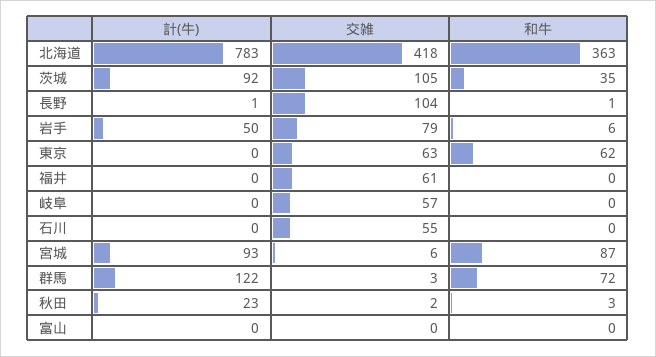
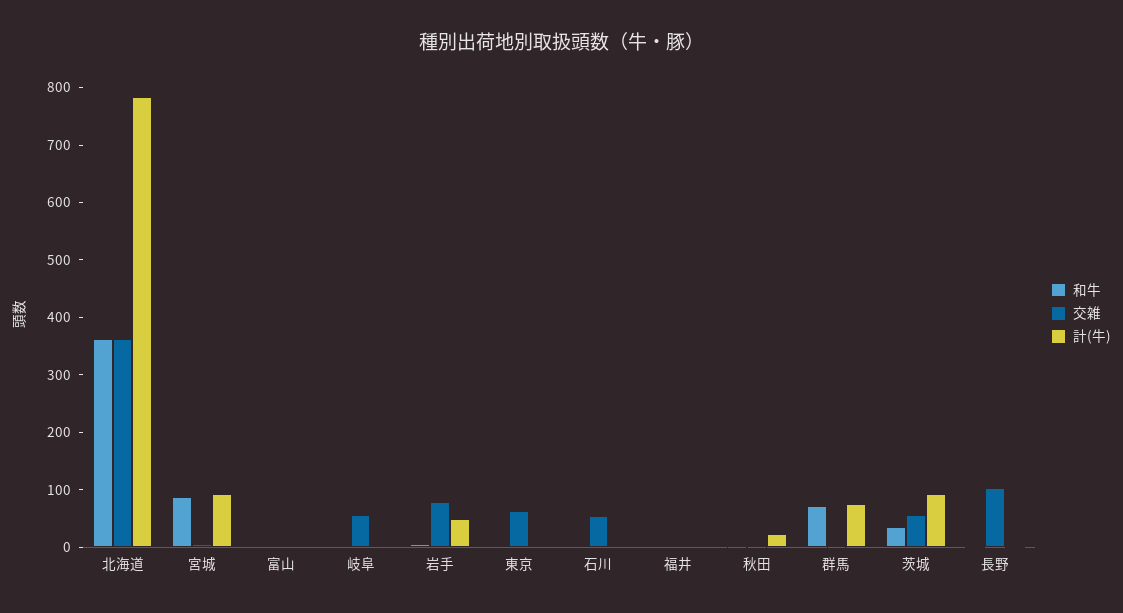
交雑, 北海道: 418 -> 360
交雑, 茨城: 105 -> 60
和牛, 東京: 62 -> 0
交雑, 福井: 61 -> 0
計(牛), 群馬: 122 -> 80

